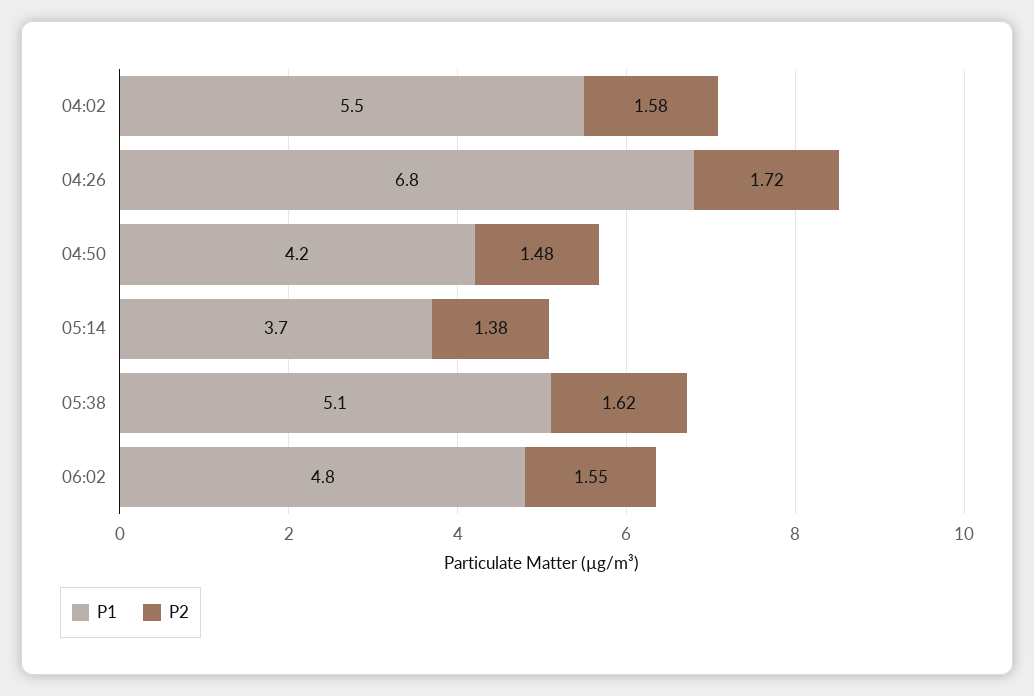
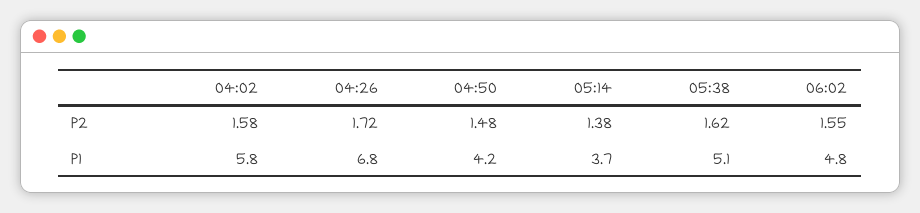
P1, 04:02: 5.5 -> 5.8

